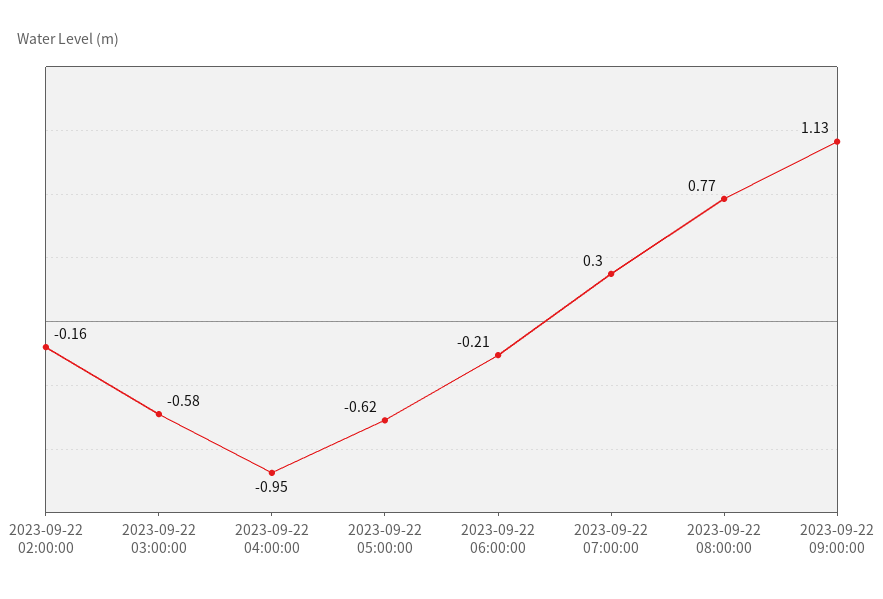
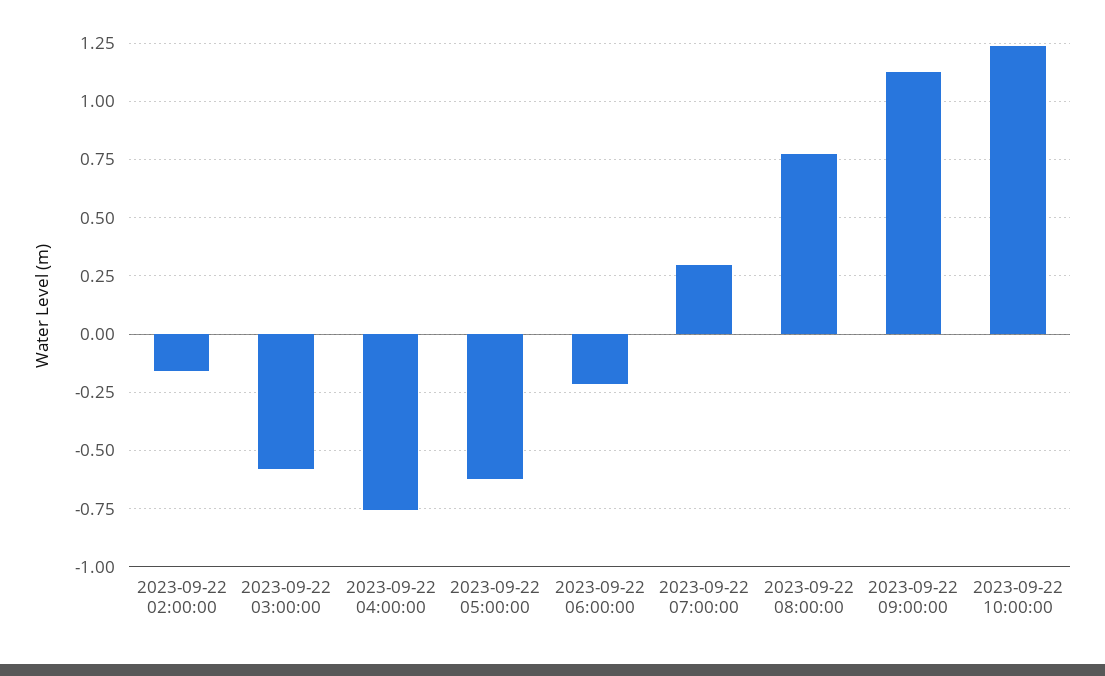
2023-09-22 04:00:00: -0.95 -> -0.75
2023-09-22 10:00:00: none -> 1.25

